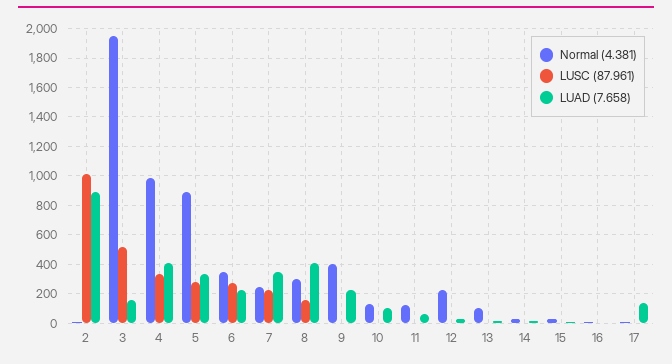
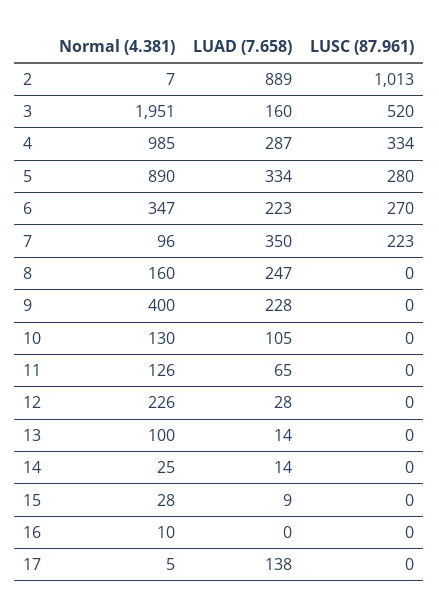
LUAD (7.658), 4: 400 -> 287
Normal (4.381), 7: 250 -> 96
Normal (4.381), 8: 300 -> 160
LUSC (87.961), 8: 150 -> 0
LUAD (7.658), 8: 400 -> 247

